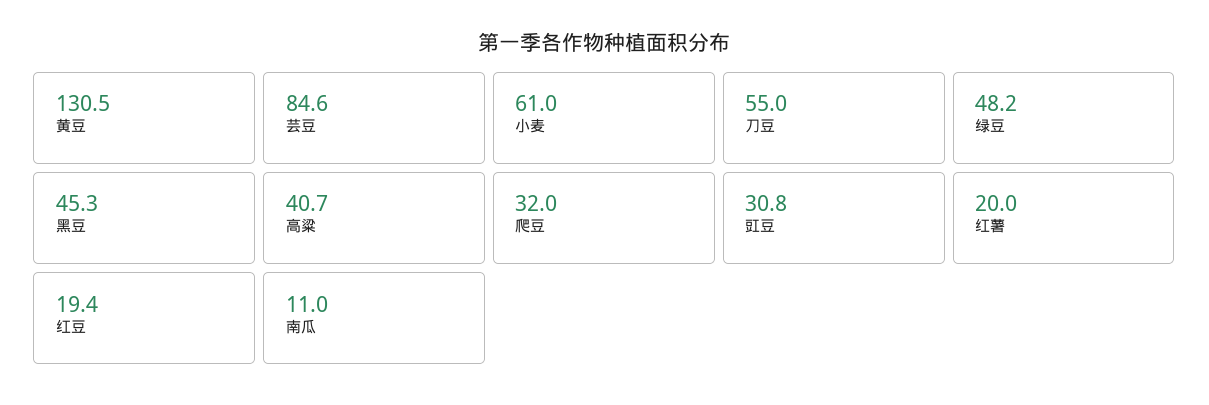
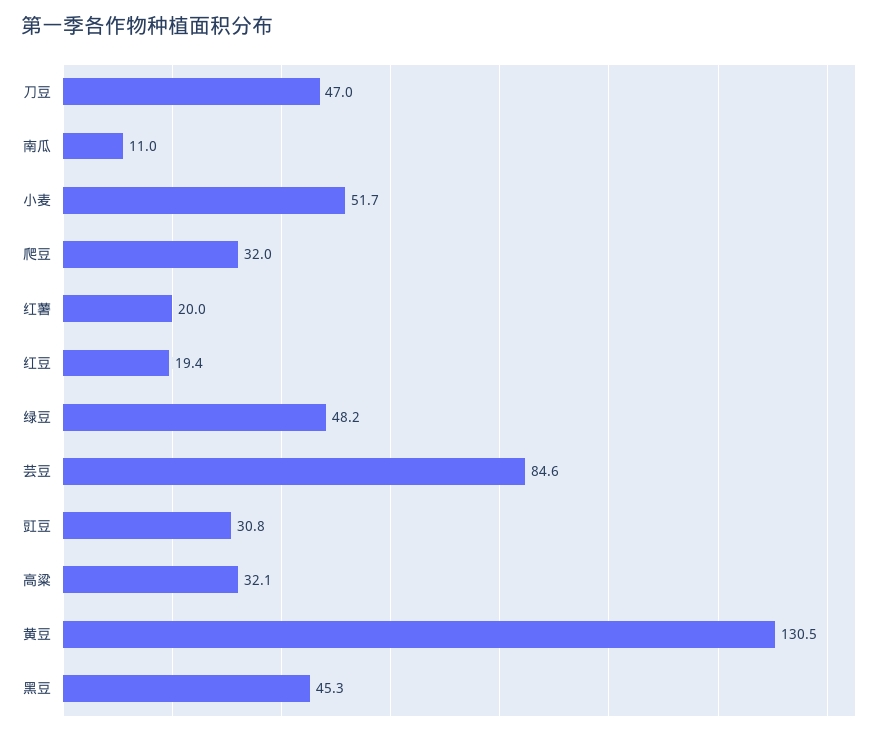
小麦: 61 -> 51.7
刀豆: 55 -> 47
高粱: 40.7 -> 32.1

